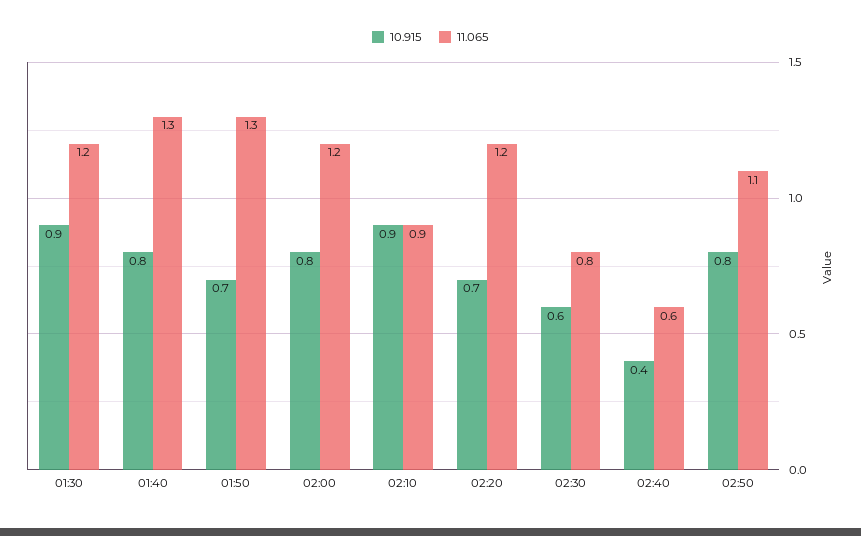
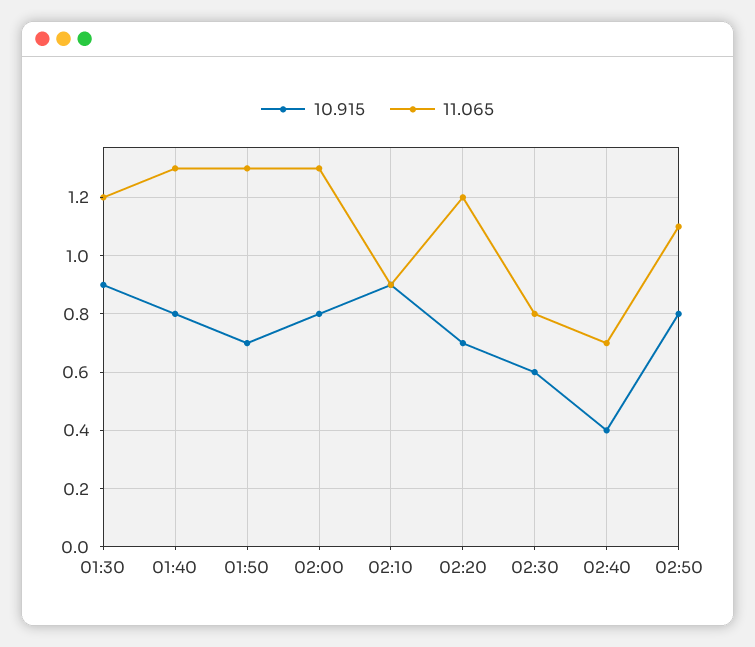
11.065, 02:00: 1.2 -> 1.3
11.065, 02:40: 0.6 -> 0.7

